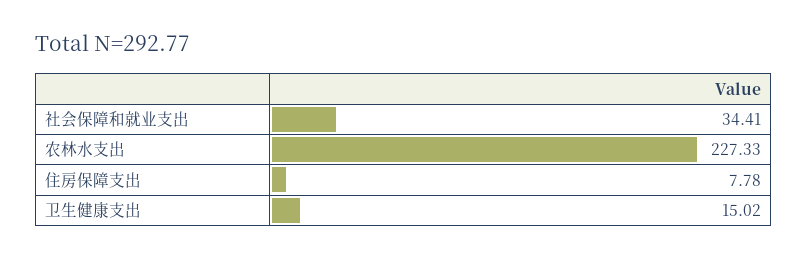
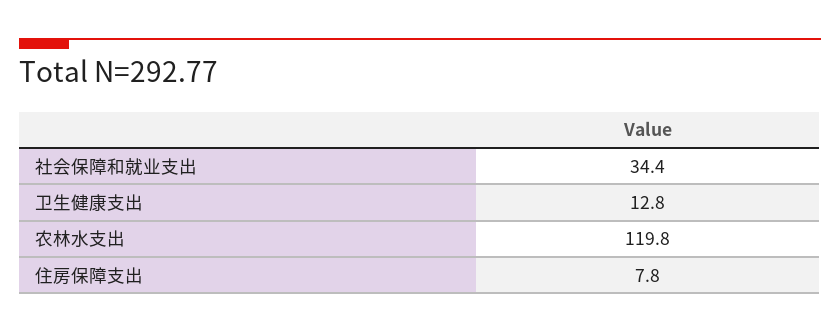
农林水支出: 227.33 -> 119.8
卫生健康支出: 15.02 -> 12.8

